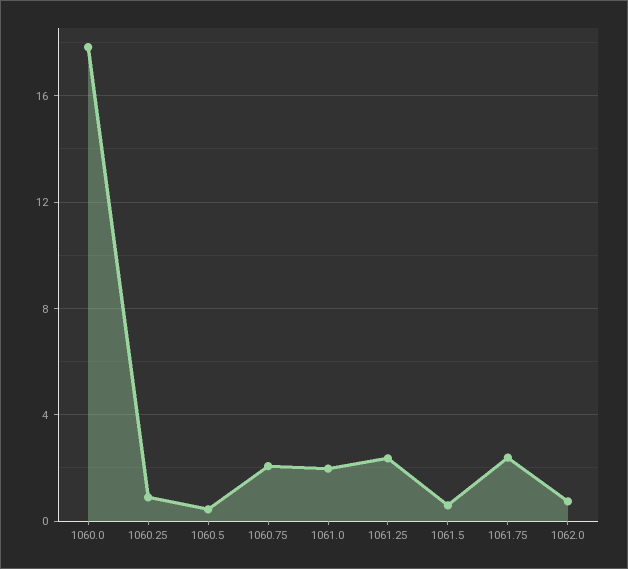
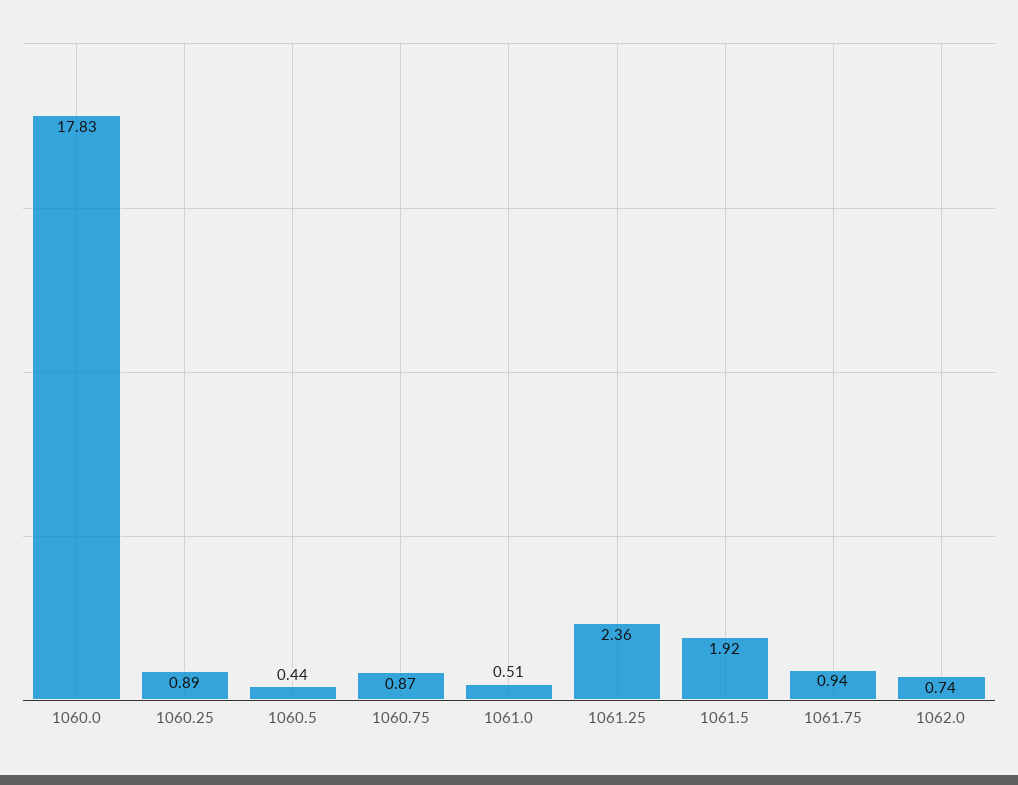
1060.75: 2 -> 0.87
1061.0: 2 -> 0.51
1061.5: 0.5 -> 1.92
1061.75: 2.5 -> 0.94

